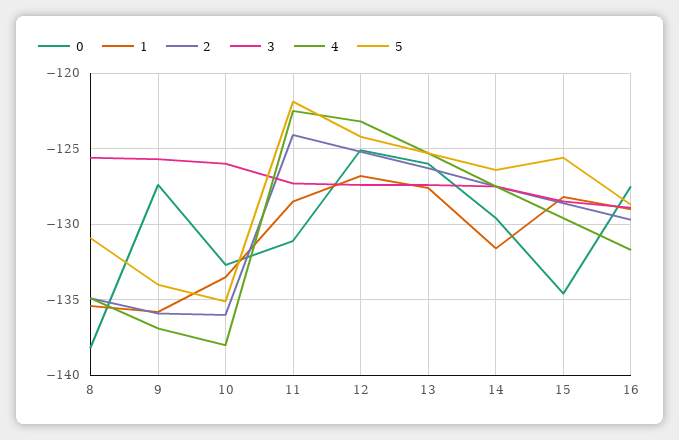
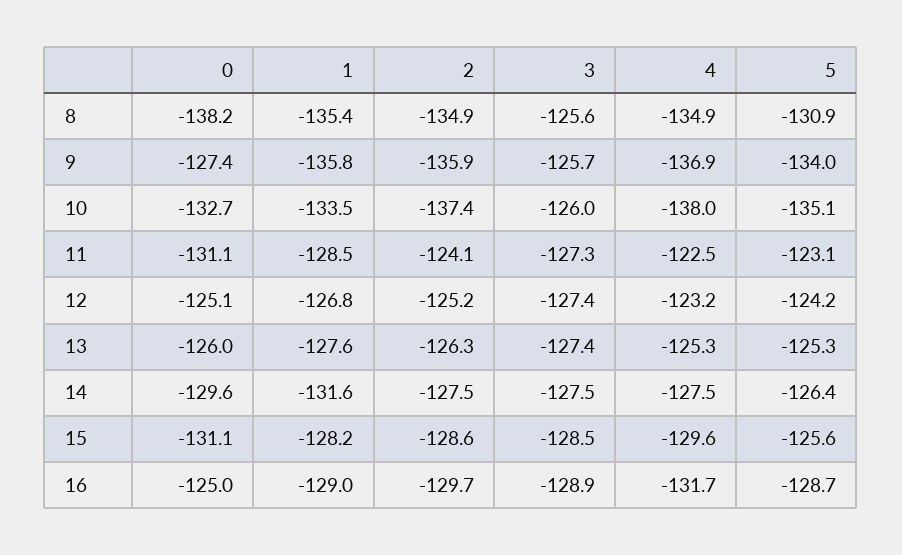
2, 10: -136 -> -137.4
5, 11: -122 -> -123.1
0, 15: -134.5 -> -131.1
0, 16: -127.5 -> -125

